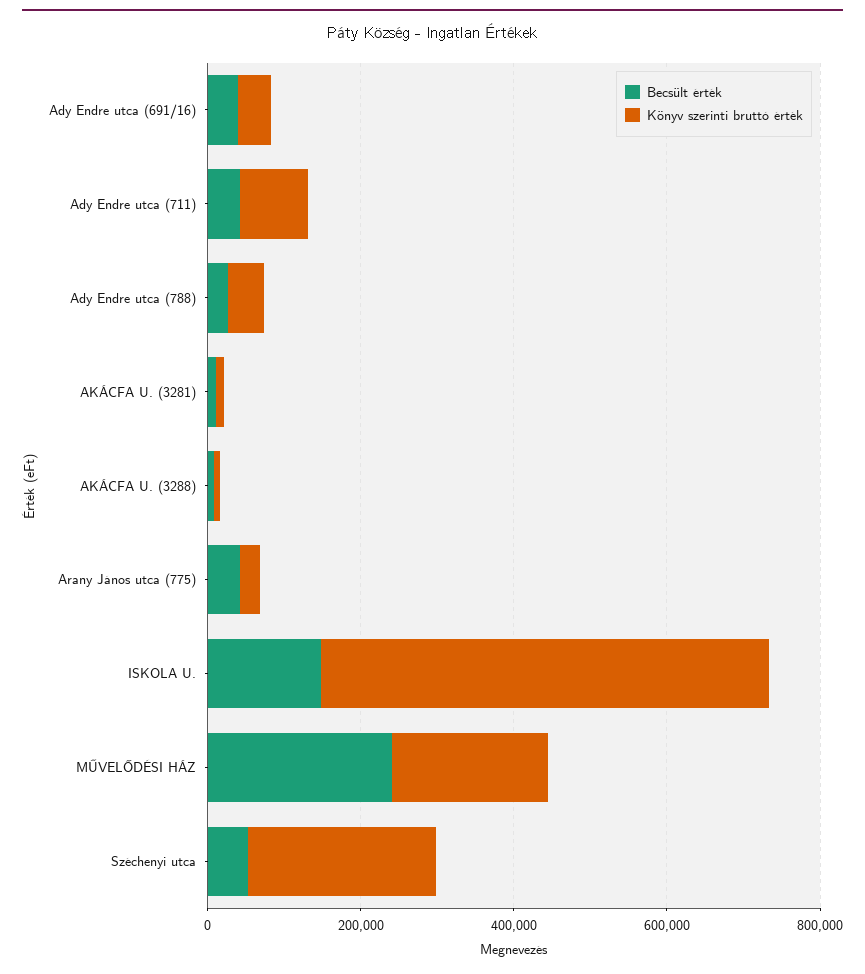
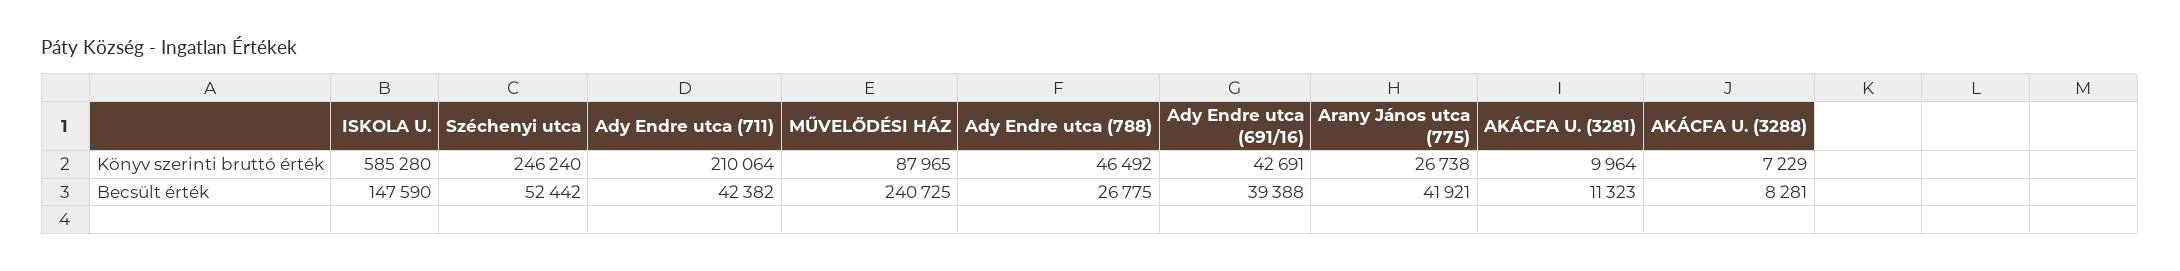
Könyv szerinti bruttó érték, Ady Endre utca (711): 100000 -> 210064
Könyv szerinti bruttó érték, MŰVELŐDÉSI HÁZ: 200000 -> 87965

